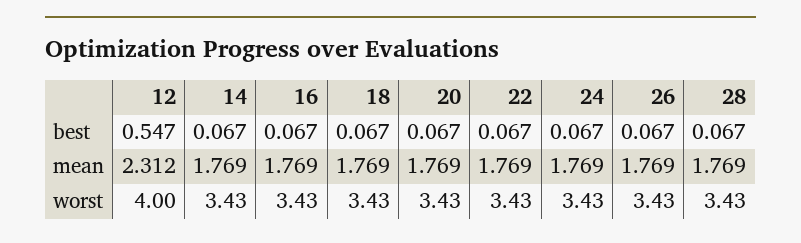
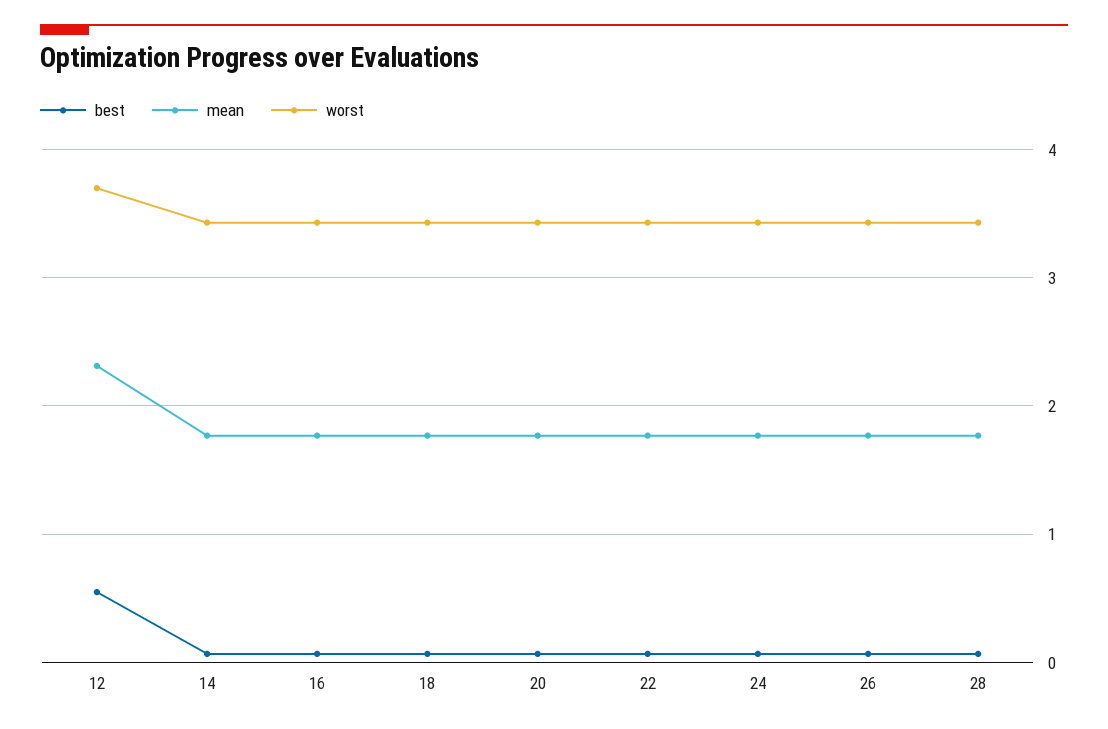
worst, 12: 4 -> 3.7

